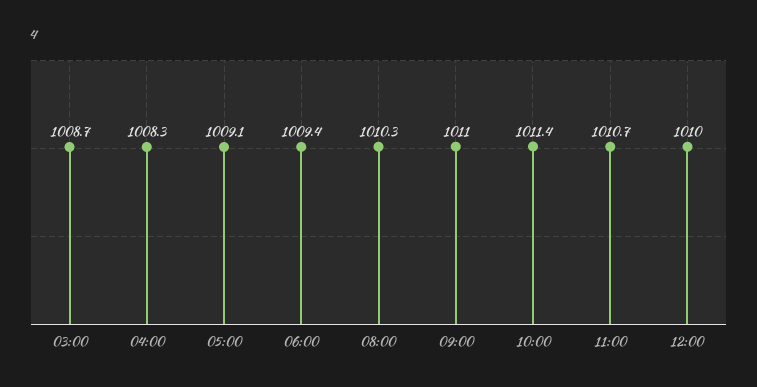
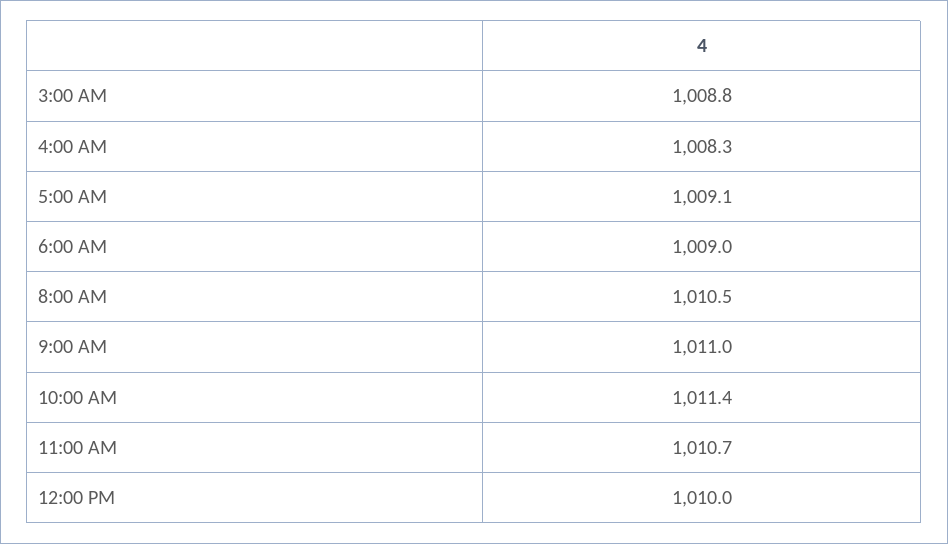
03:00: 1008.7 -> 1008.8
06:00: 1009.4 -> 1009
08:00: 1010.3 -> 1010.5

